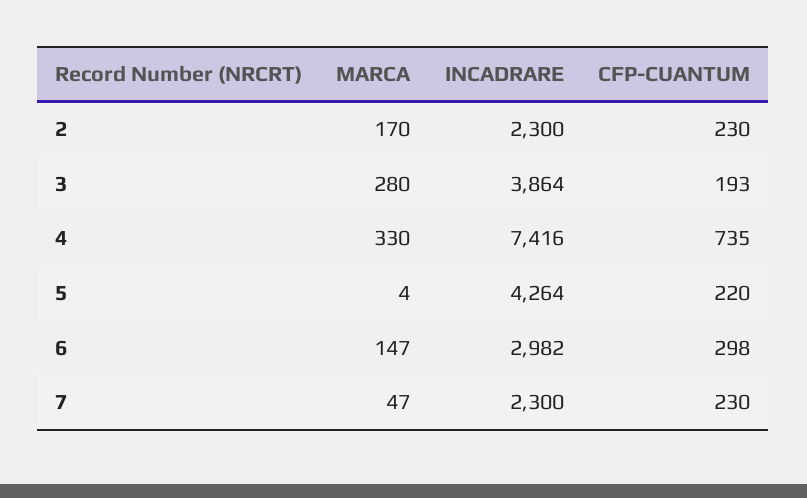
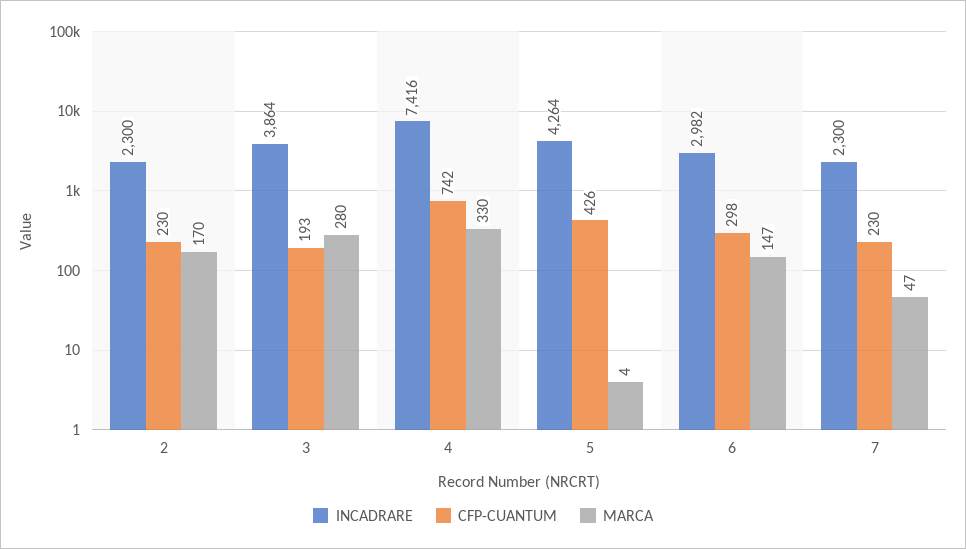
CFP-CUANTUM, 4: 735 -> 742
CFP-CUANTUM, 5: 220 -> 426

